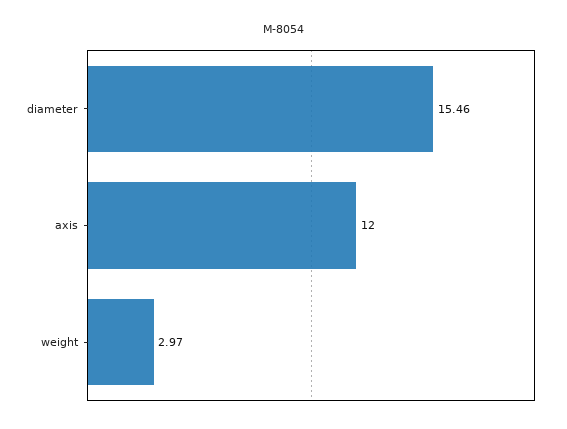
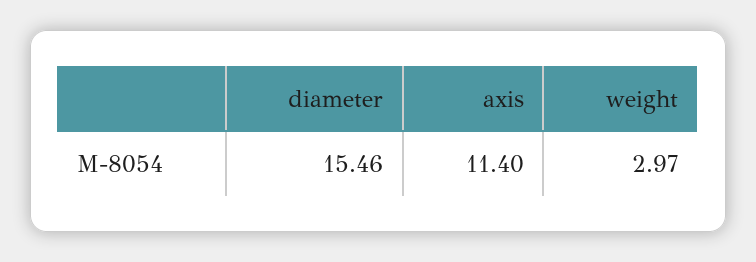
axis: 12 -> 11.4

